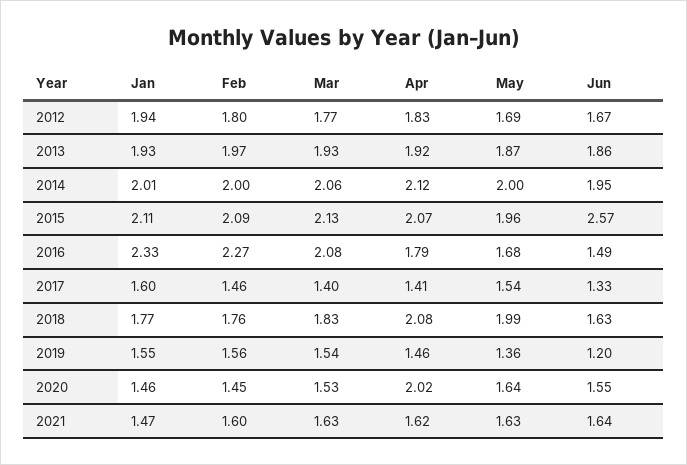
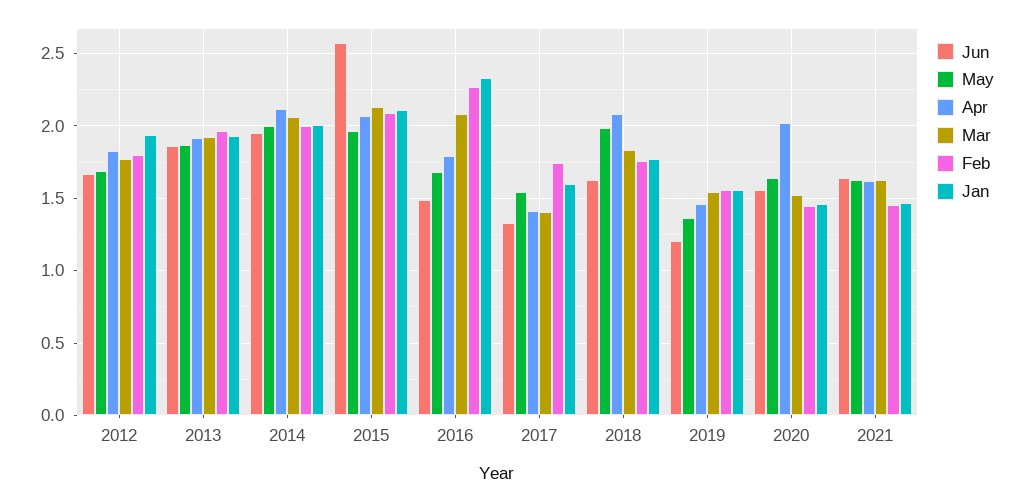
Feb, 2017: 1.46 -> 1.75
Feb, 2021: 1.6 -> 1.45

